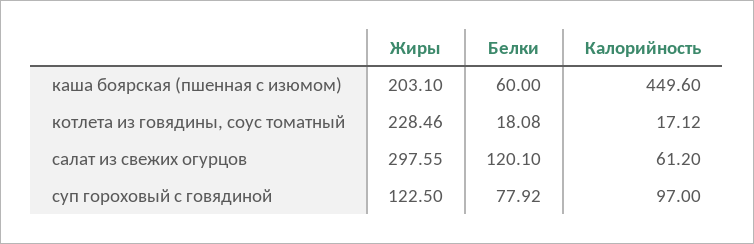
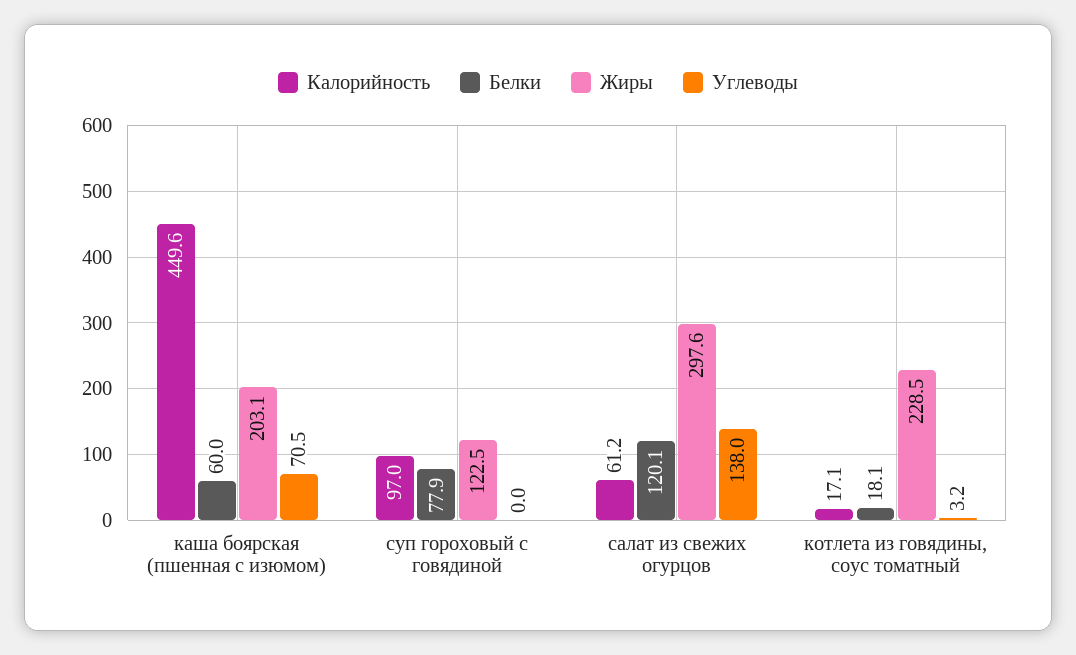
Углеводы, каша боярская (пшенная с изюмом): none -> 70.5
Углеводы, суп гороховый с говядиной: none -> 0
Углеводы, салат из свежих огурцов: none -> 138
Углеводы, котлета из говядины, соус томатный: none -> 3.2

